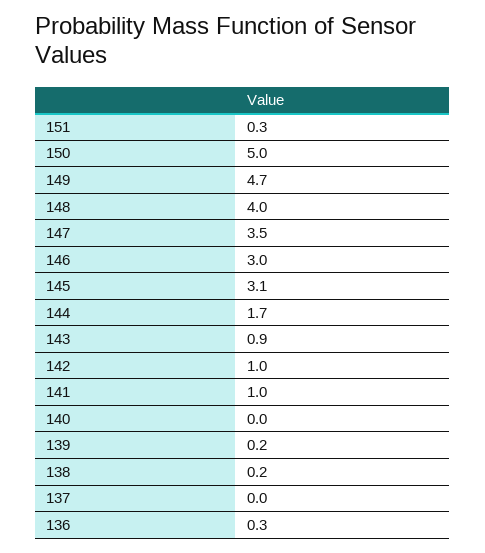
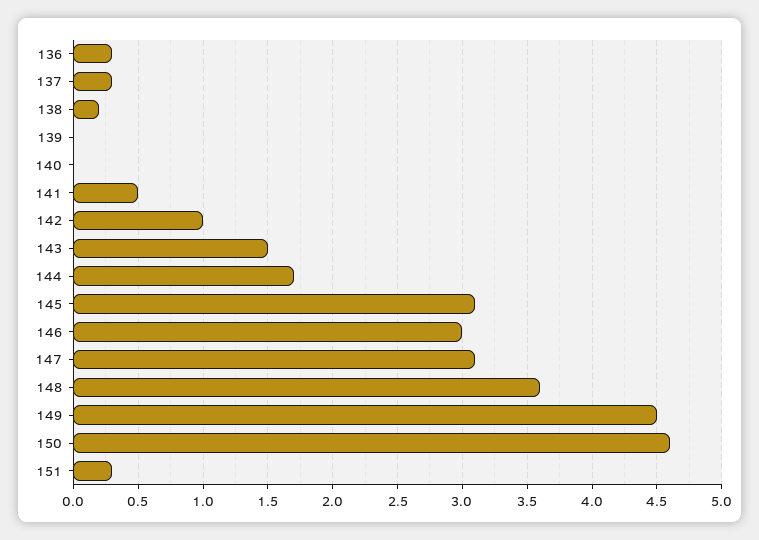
150: 5 -> 4.6
149: 4.7 -> 4.5
148: 4 -> 3.6
147: 3.5 -> 3.1
143: 0.9 -> 1.5
141: 1 -> 0.5
139: 0.2 -> 0
137: 0 -> 0.3

